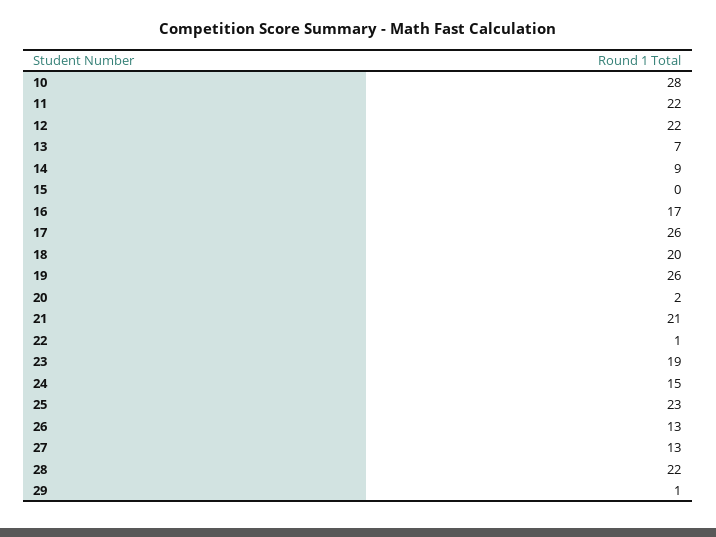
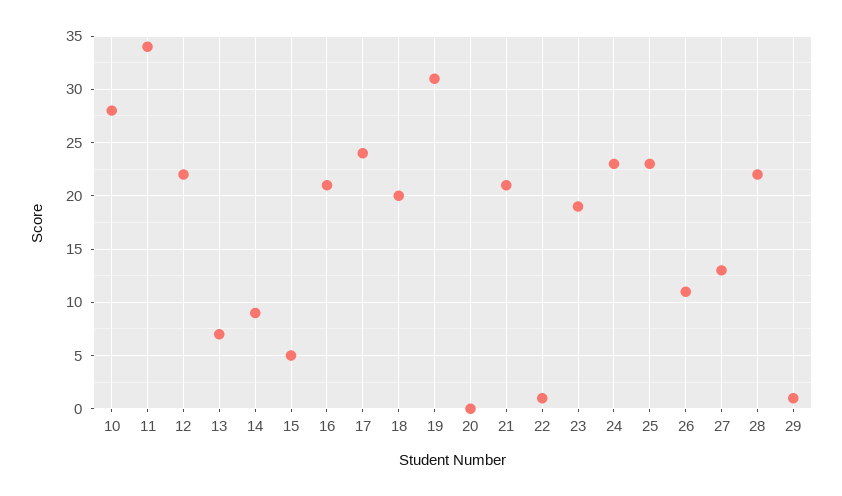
11: 22 -> 34
15: 0 -> 5
16: 17 -> 21
17: 26 -> 24
19: 26 -> 31
20: 2 -> 0
24: 15 -> 23
26: 13 -> 11

